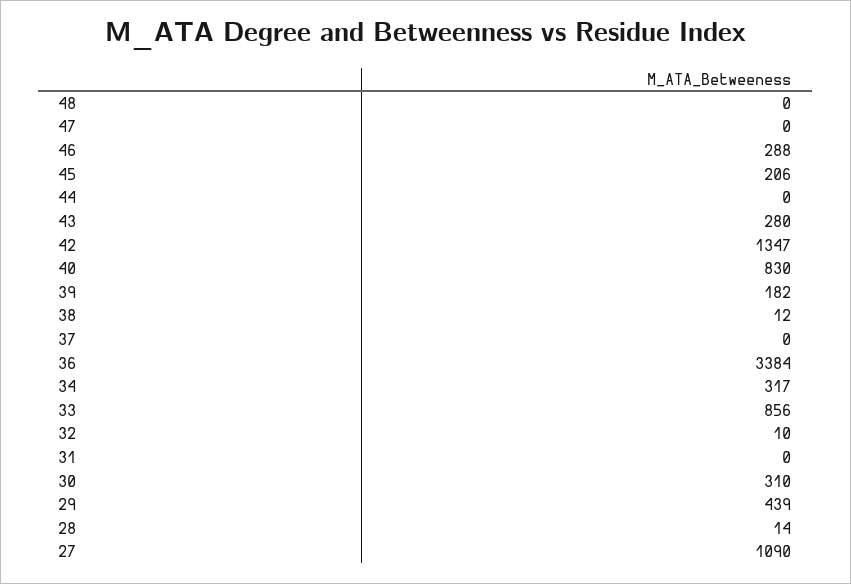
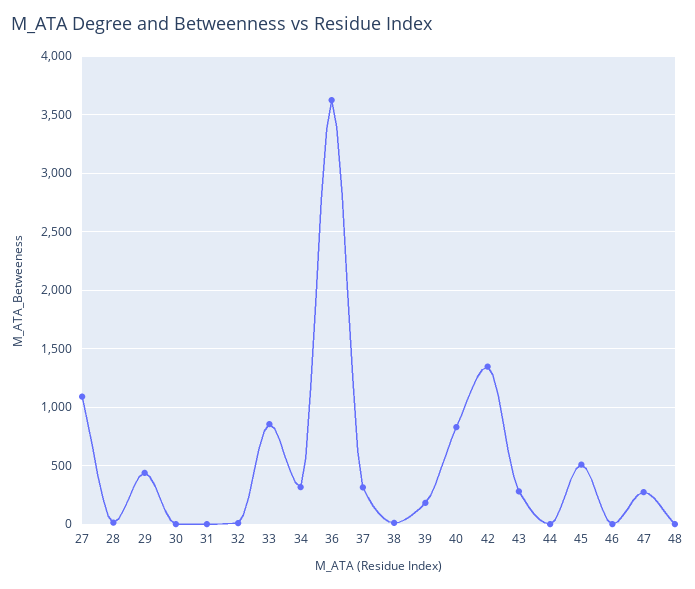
47: 0 -> 300
46: 288 -> 0
45: 206 -> 500
37: 0 -> 300
36: 3384 -> 3600
30: 310 -> 0

